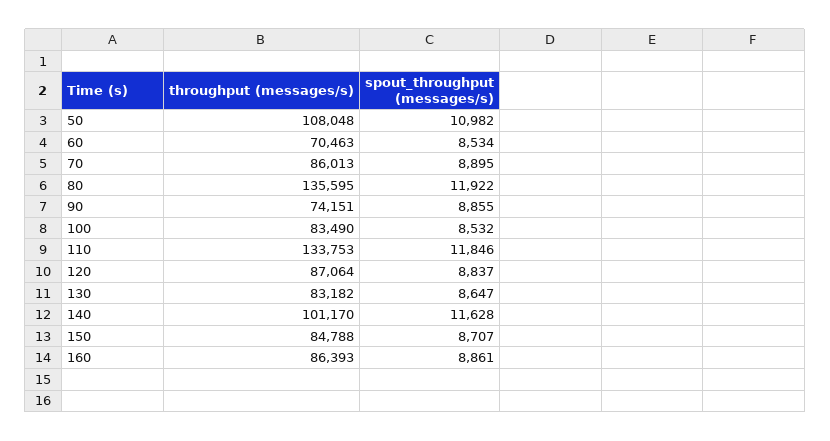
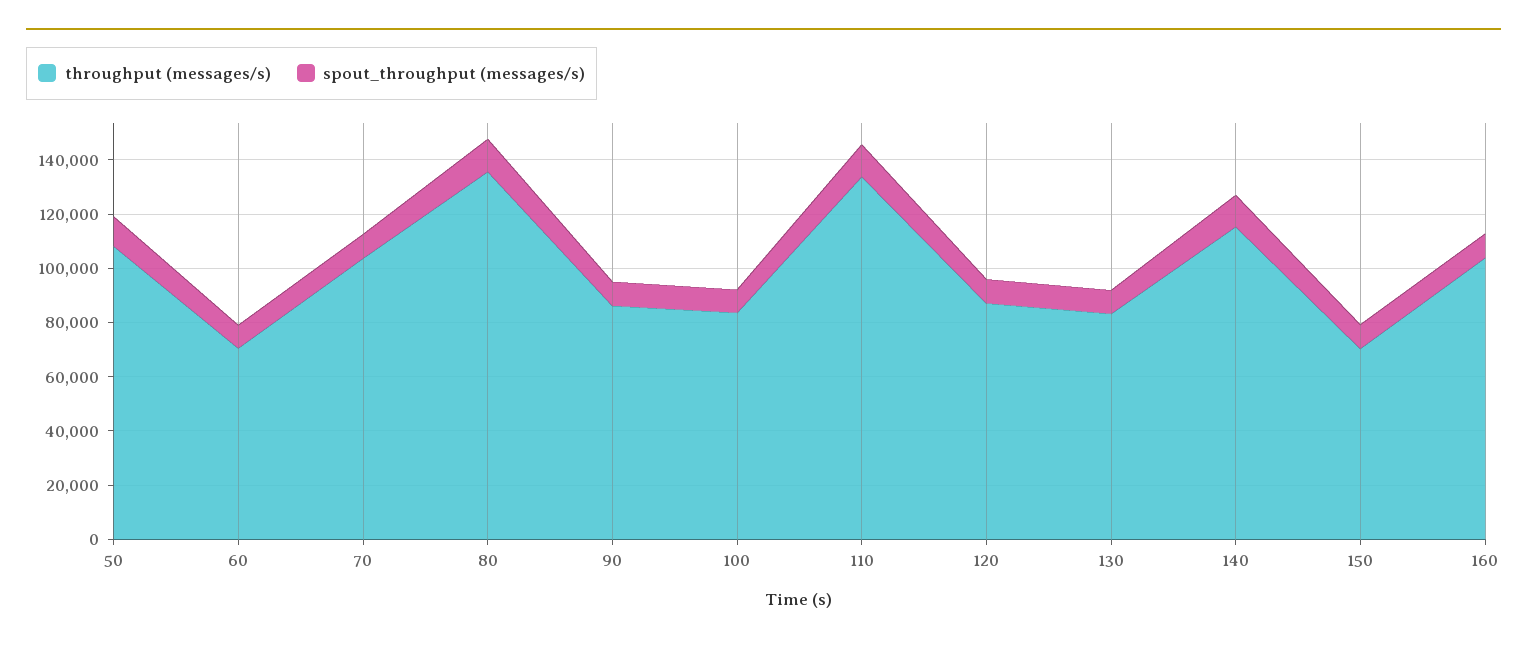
throughput (messages/s), 70: 86013 -> 105000
throughput (messages/s), 90: 74151 -> 85000
throughput (messages/s), 140: 101170 -> 115000
throughput (messages/s), 150: 84788 -> 70000
throughput (messages/s), 160: 86393 -> 105000

